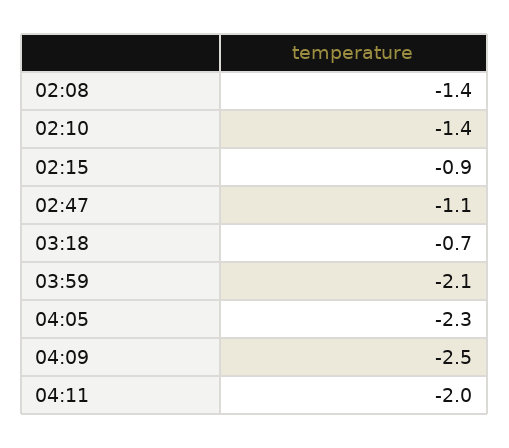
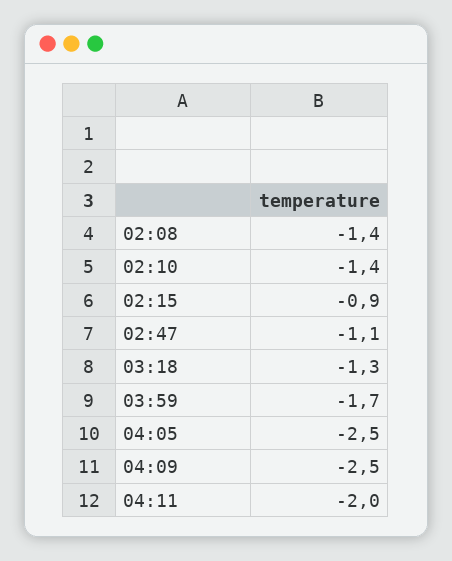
03:18: -0.7 -> -1.3
03:59: -2.1 -> -1.7
04:05: -2.3 -> -2.5

